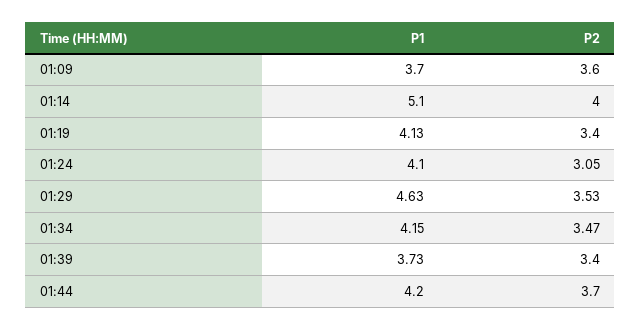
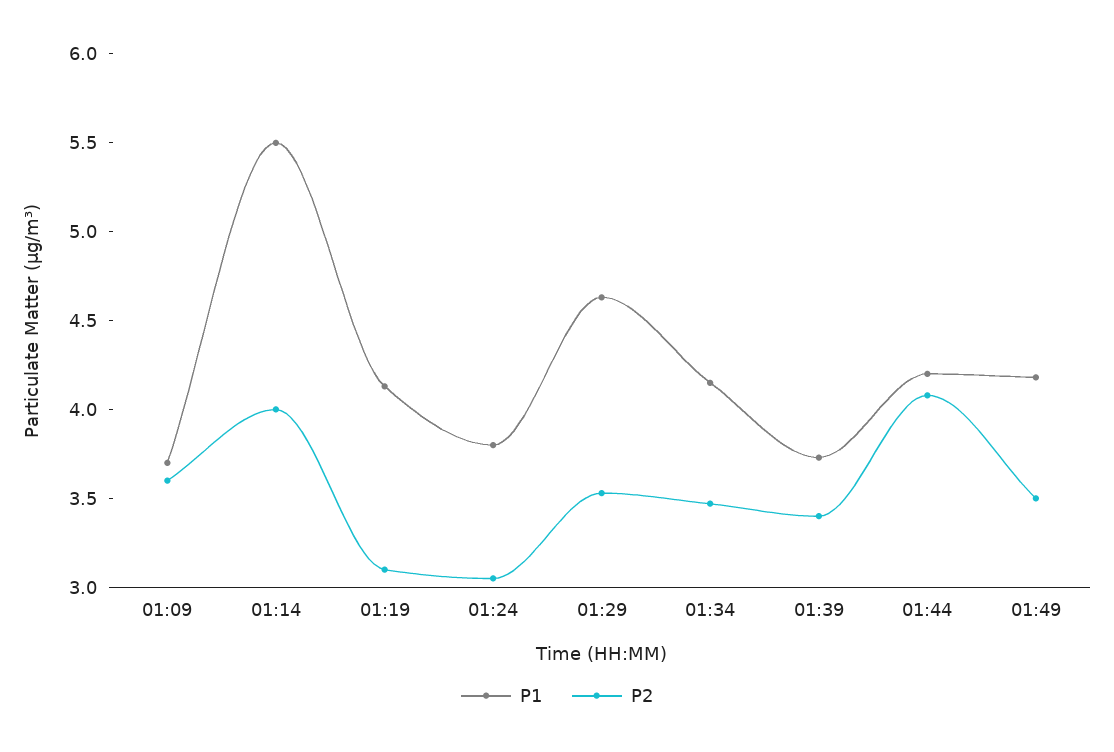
P1, 01:14: 5.1 -> 5.5
P2, 01:19: 3.4 -> 3.1
P1, 01:24: 4.1 -> 3.8
P2, 01:44: 3.7 -> 4.1
P1, 01:49: none -> 4.2
P2, 01:49: none -> 3.5

